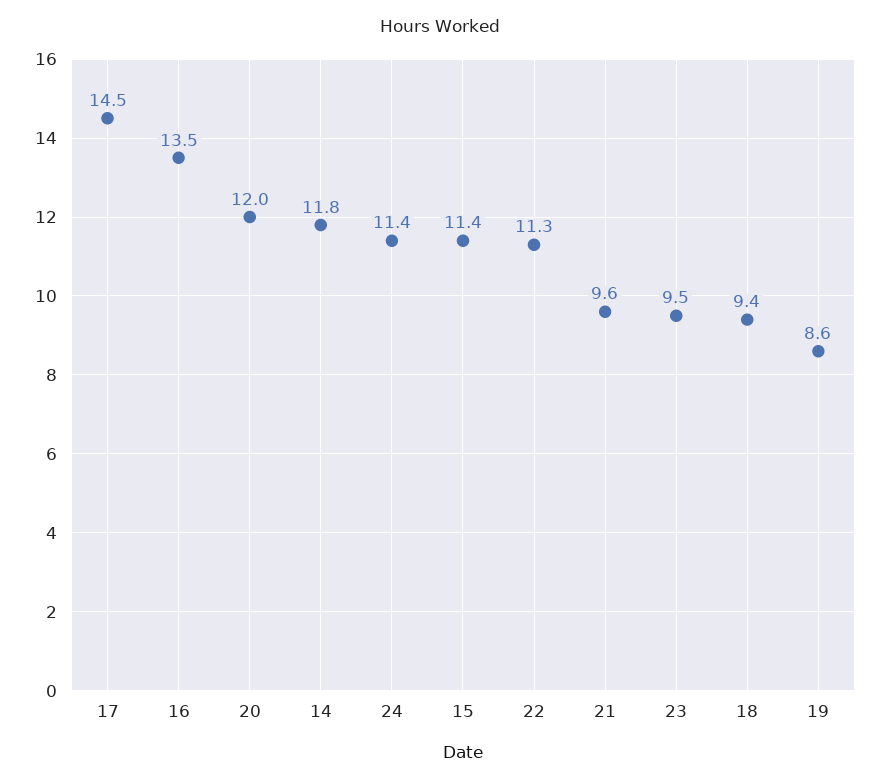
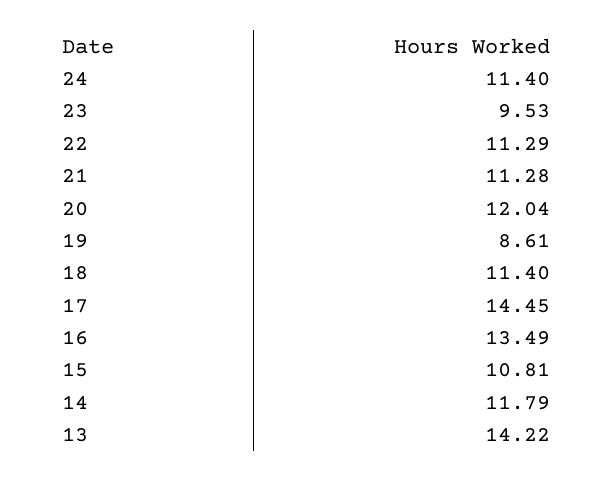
15: 11.4 -> 10.81
21: 9.6 -> 11.28
18: 9.4 -> 11.4
13: none -> 14.22

